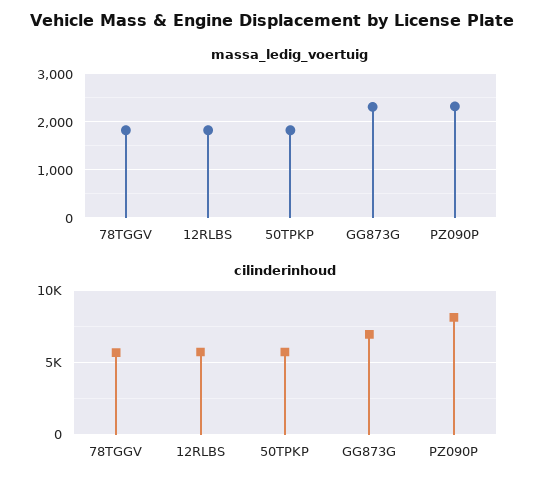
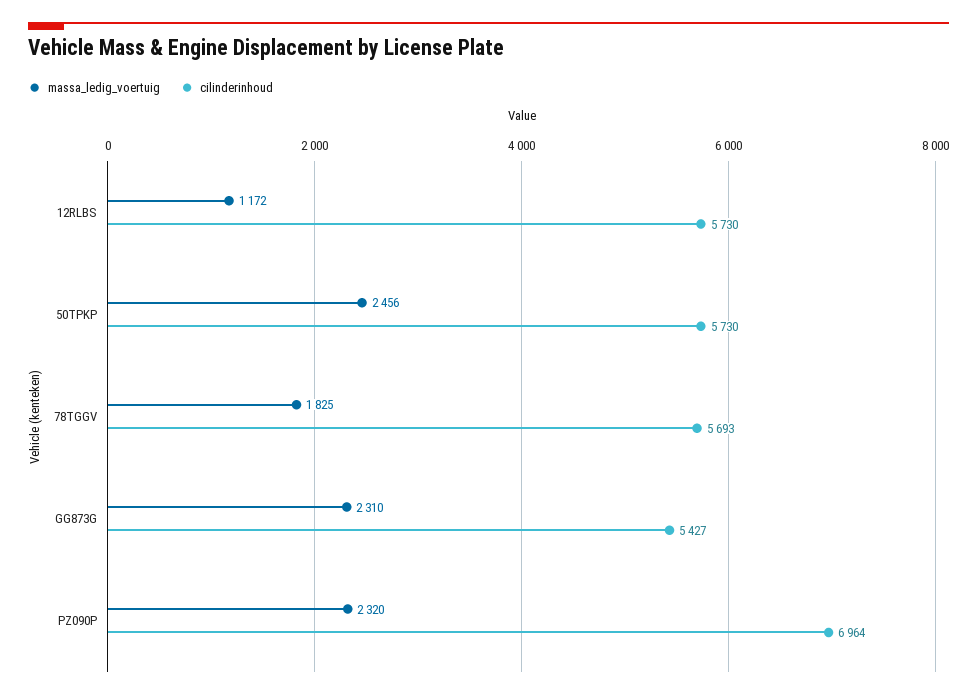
massa_ledig_voertuig, 12RLBS: 1800 -> 1172
massa_ledig_voertuig, 50TPKP: 1800 -> 2456
cilinderinhoud, GG873G: 7000 -> 5427
cilinderinhoud, PZ090P: 8000 -> 6964

